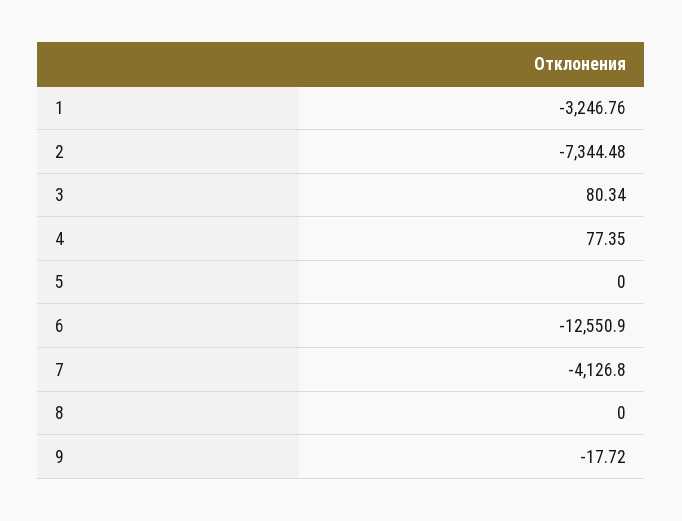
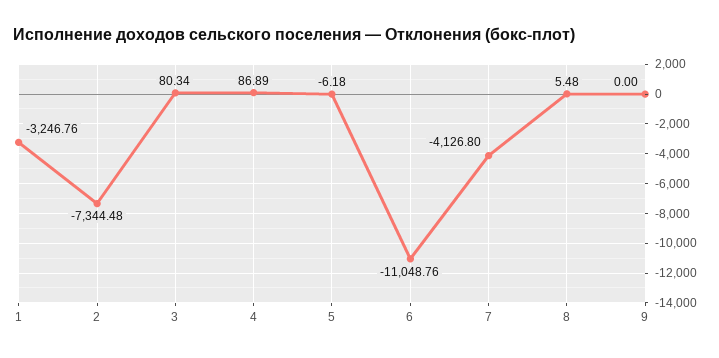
4: 77.35 -> 86.89
5: 0 -> -6.18
6: -12550.9 -> -11048.76
8: 0 -> 5.48
9: -17.72 -> 0

